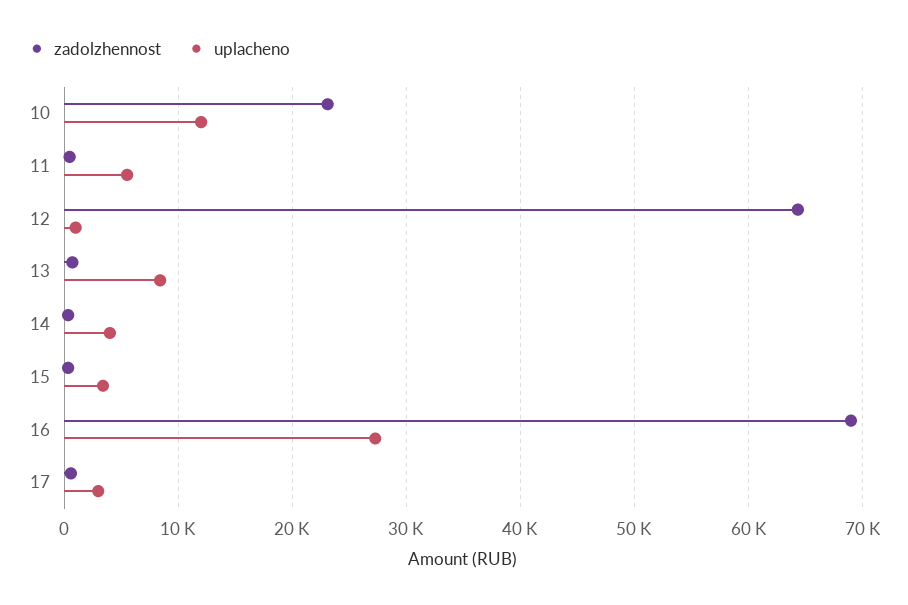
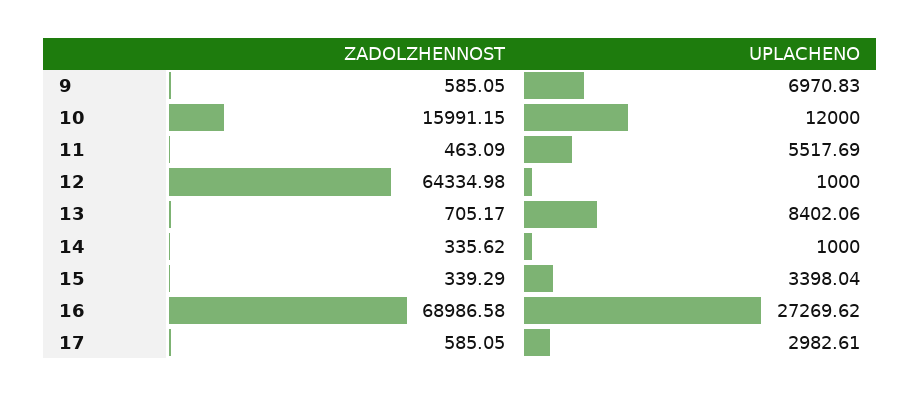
zadolzhennost, 10: 23000 -> 15991.15
uplacheno, 14: 4000 -> 1000
zadolzhennost, 9: none -> 585.05
uplacheno, 9: none -> 6970.83

